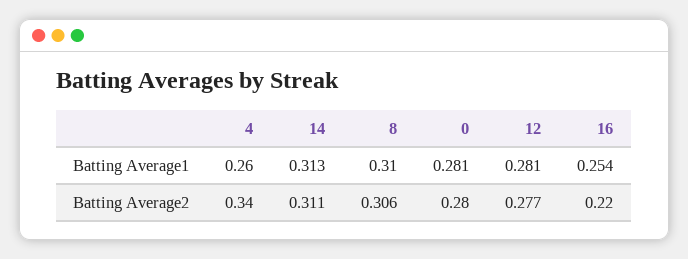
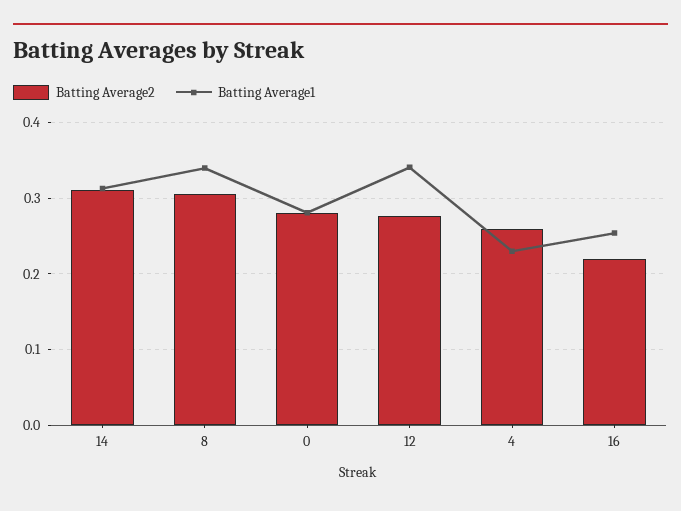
Batting Average1, 4: 0.26 -> 0.23
Batting Average1, 8: 0.31 -> 0.34
Batting Average1, 12: 0.281 -> 0.34
Batting Average2, 4: 0.34 -> 0.26

